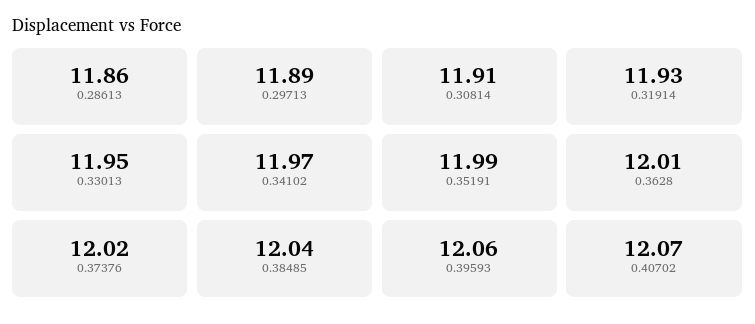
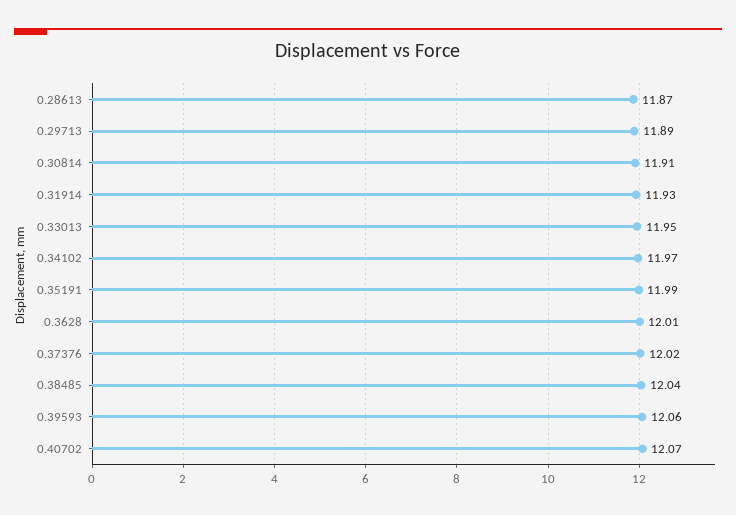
0.28613: 11.86 -> 11.87

